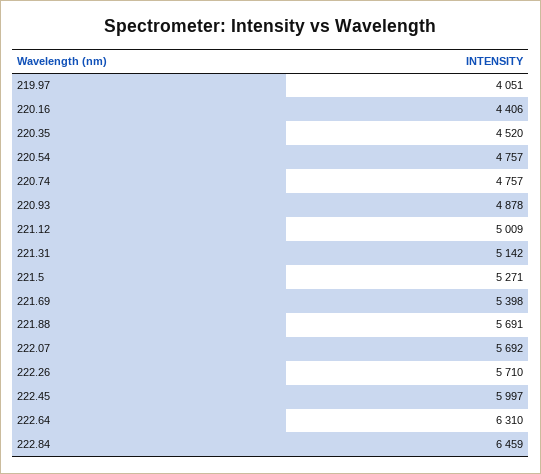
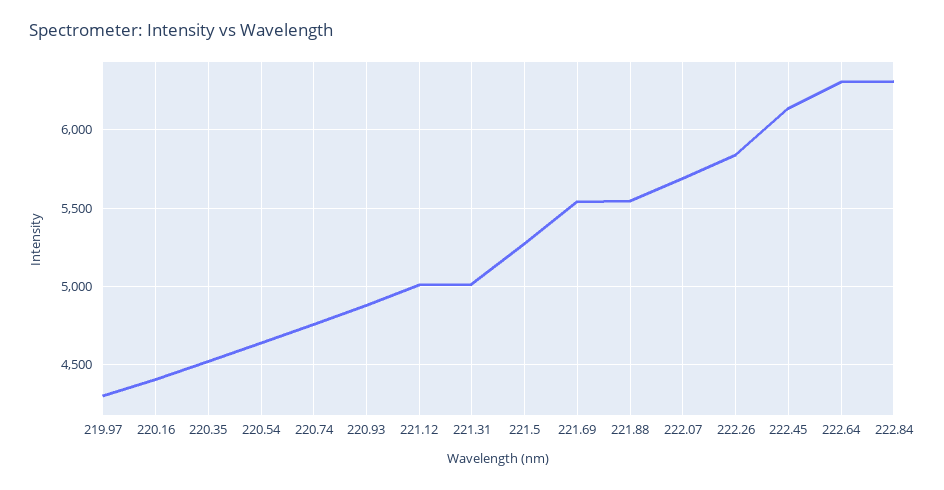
219.97: 4051 -> 4300
220.54: 4757 -> 4650
221.31: 5142 -> 5000
221.69: 5398 -> 5550
221.88: 5691 -> 5550
222.26: 5710 -> 5850
222.45: 5997 -> 6150
222.84: 6459 -> 6300

